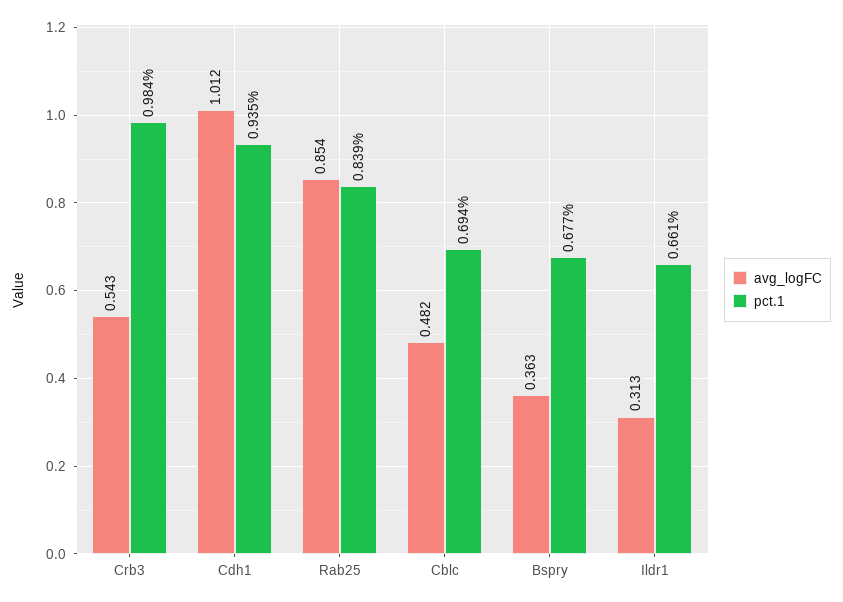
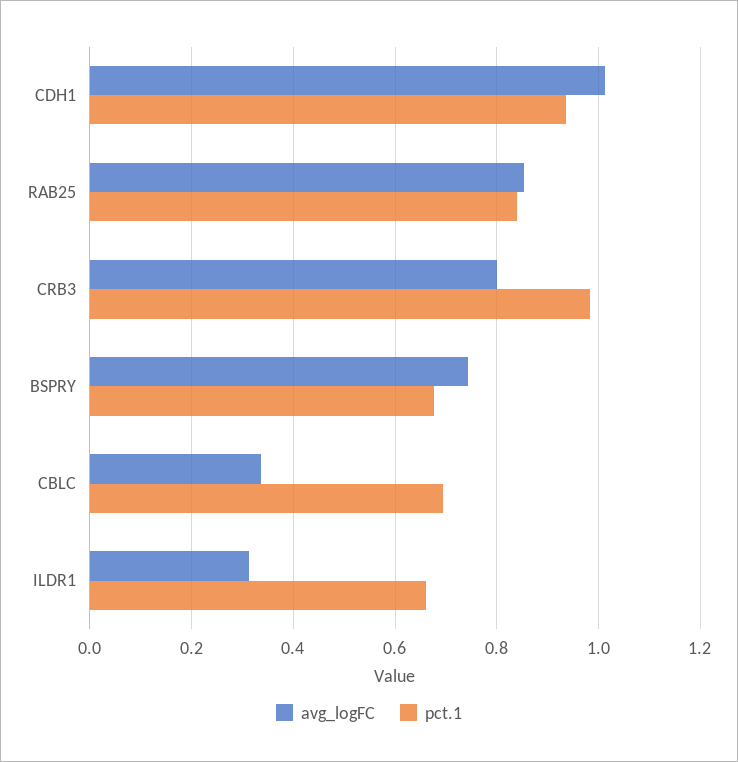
avg_logFC, Crb3: 0.543 -> 0.8
avg_logFC, Cblc: 0.482 -> 0.34
avg_logFC, Bspry: 0.363 -> 0.74

